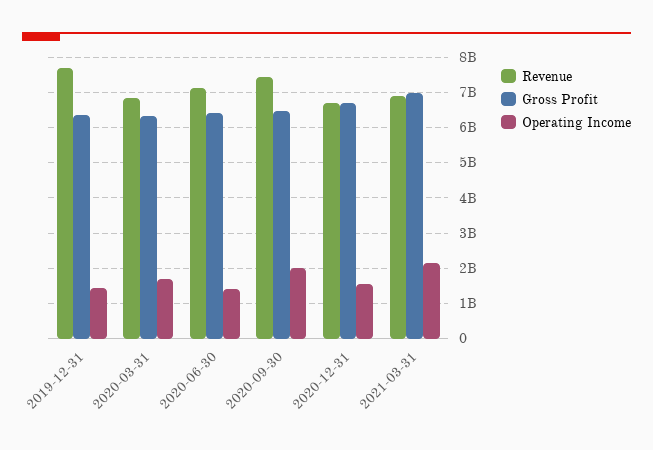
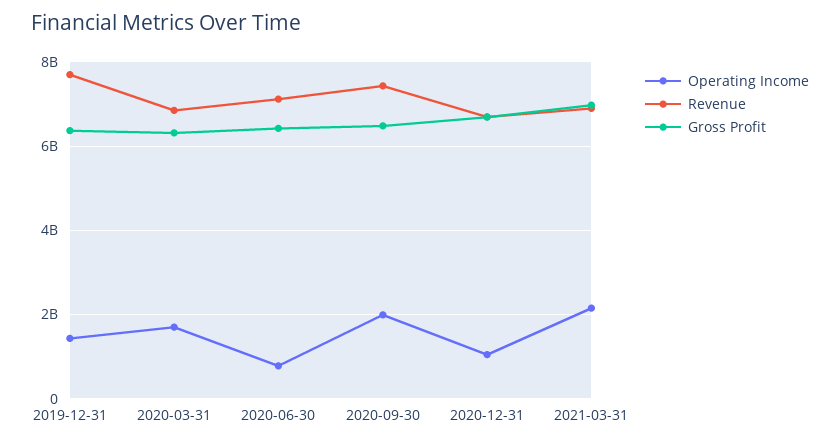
Operating Income, 2020-06-30: 1400000000 -> 800000000
Operating Income, 2020-12-31: 1600000000 -> 1000000000

